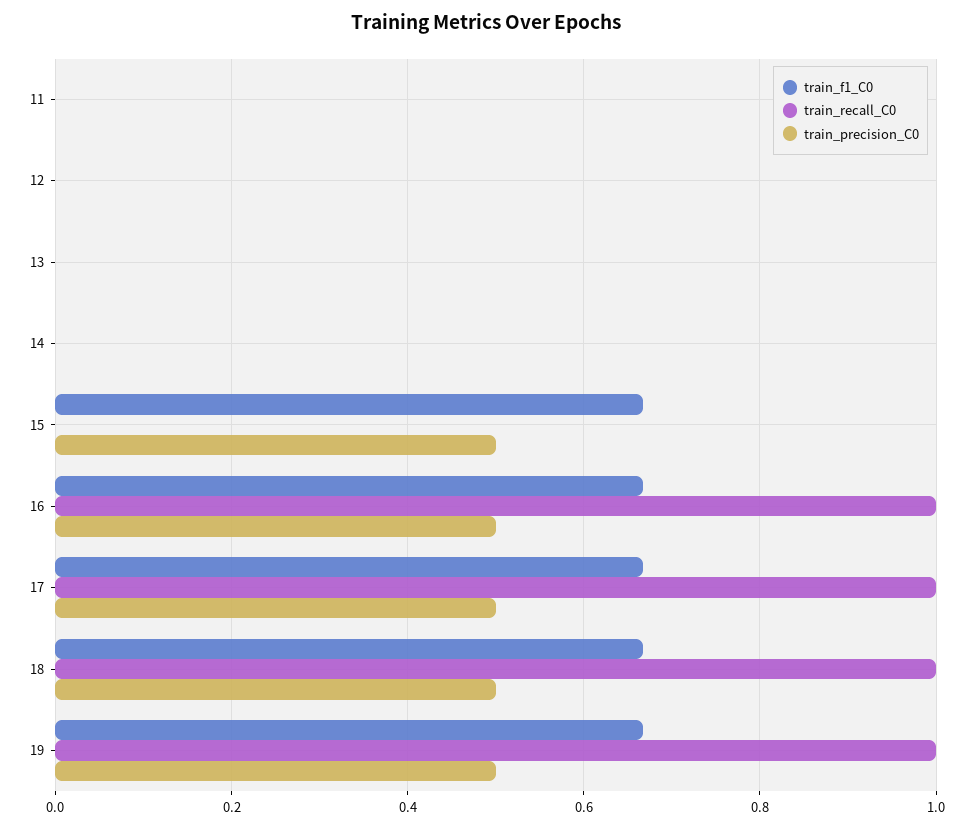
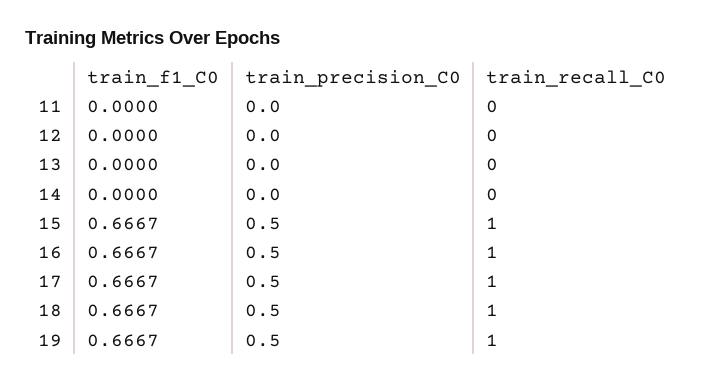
train_recall_C0, 15: 0 -> 1

